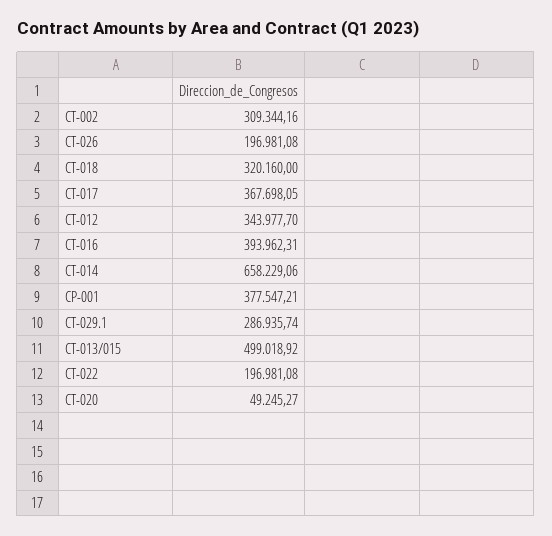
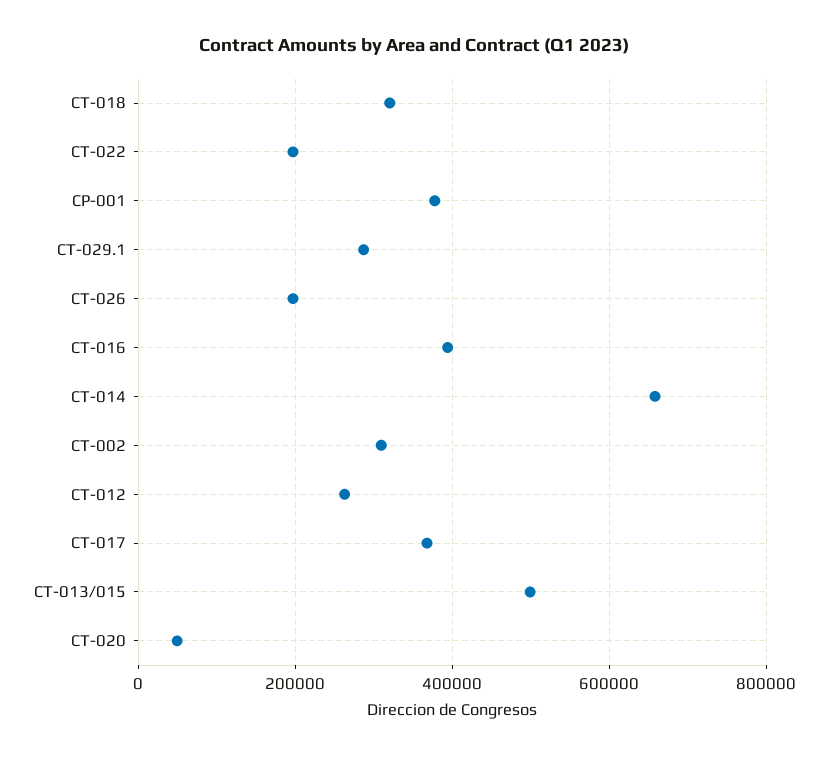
CT-012: 343977.7 -> 260000

